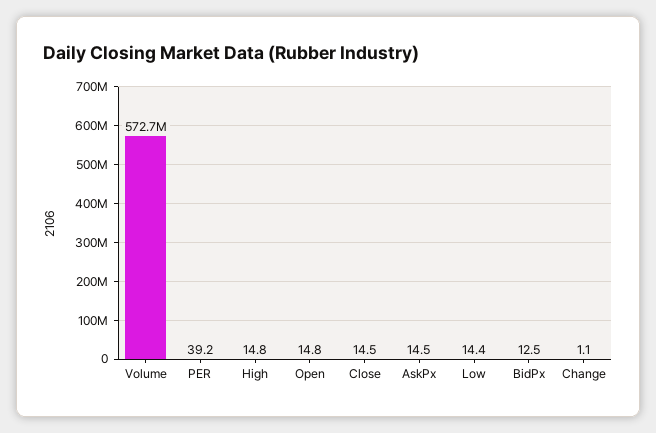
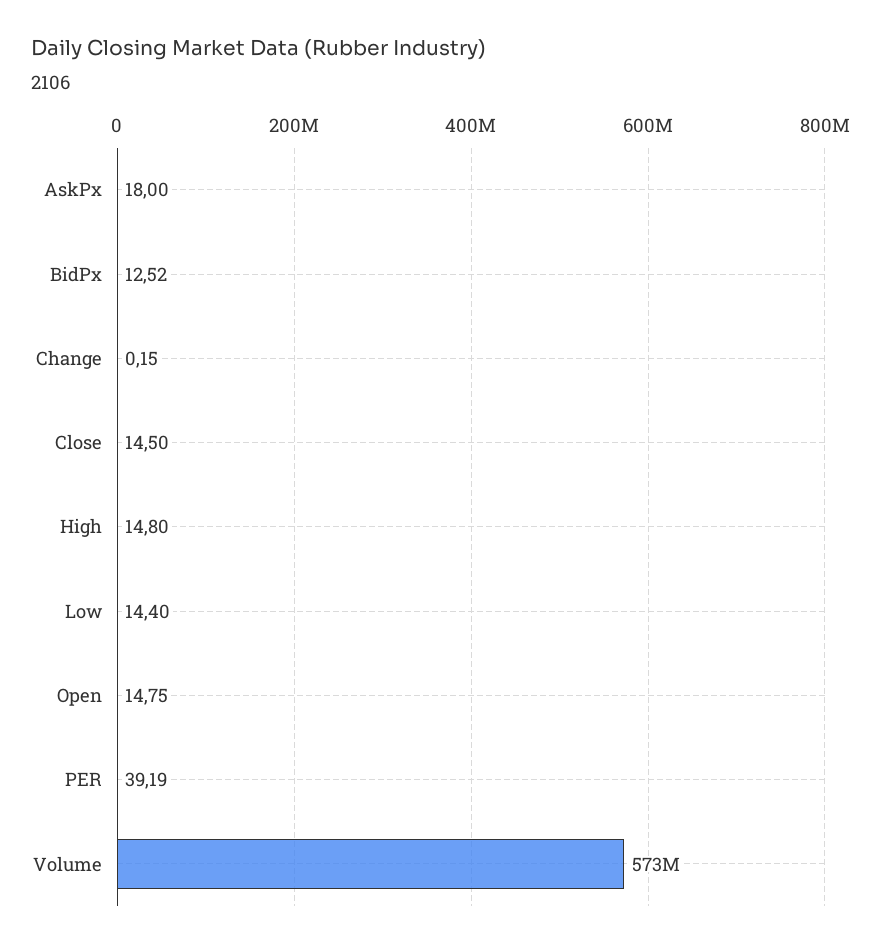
AskPx: 14.5 -> 18
Change: 1.1 -> 0.15

